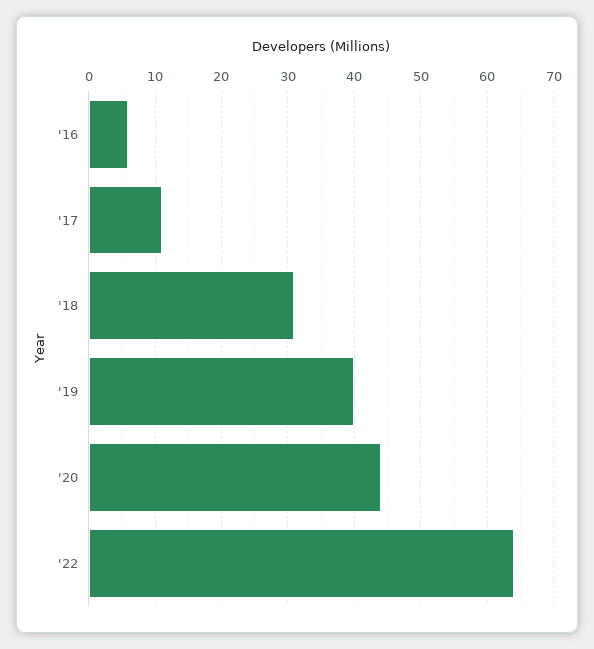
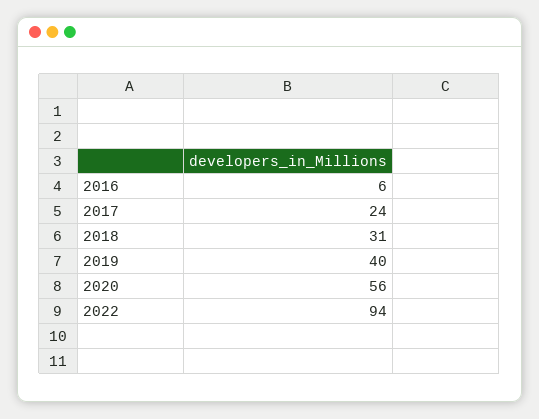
'17: 11 -> 24
'20: 44 -> 56
'22: 64 -> 94

